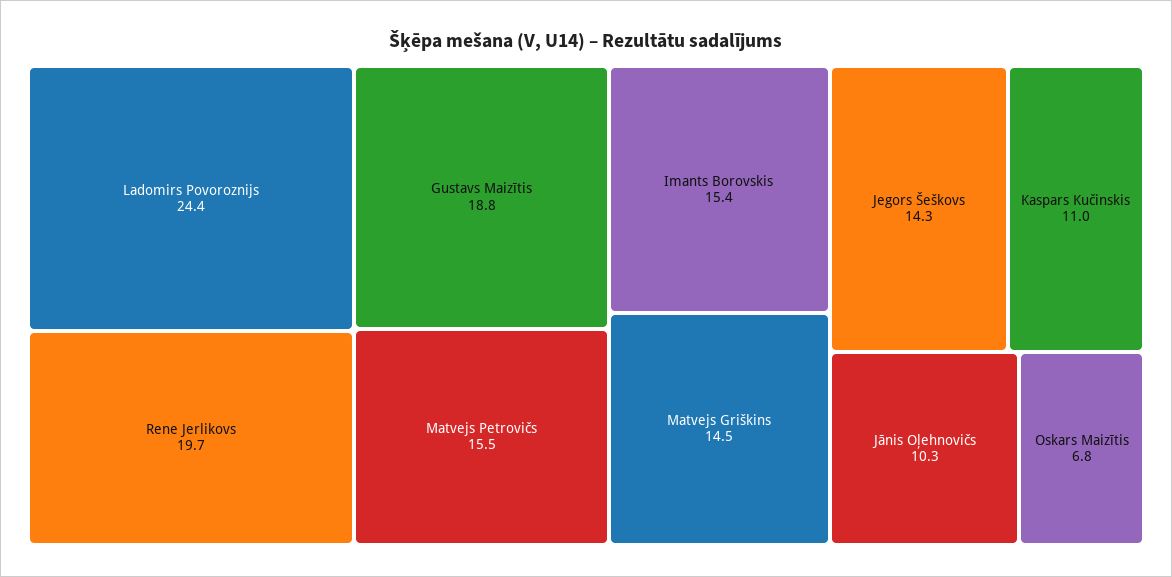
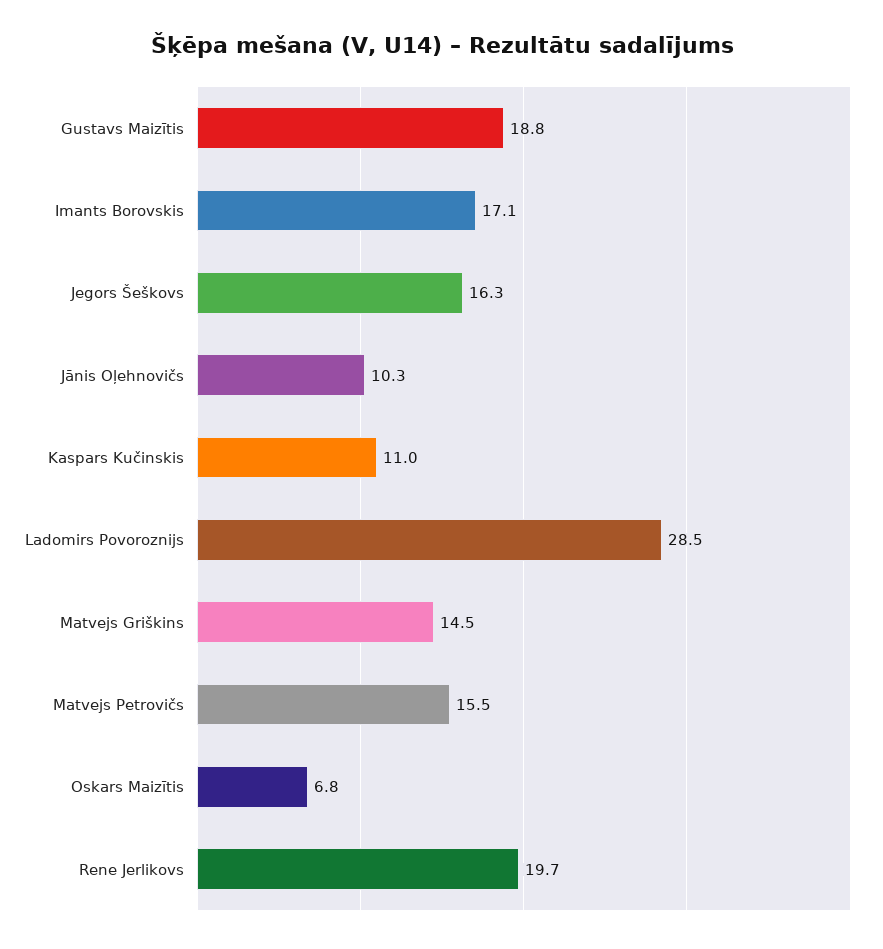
Ladomirs Povoroznijs: 24.4 -> 28.5
Imants Borovskis: 15.4 -> 17.1
Jegors Šeškovs: 14.3 -> 16.3

